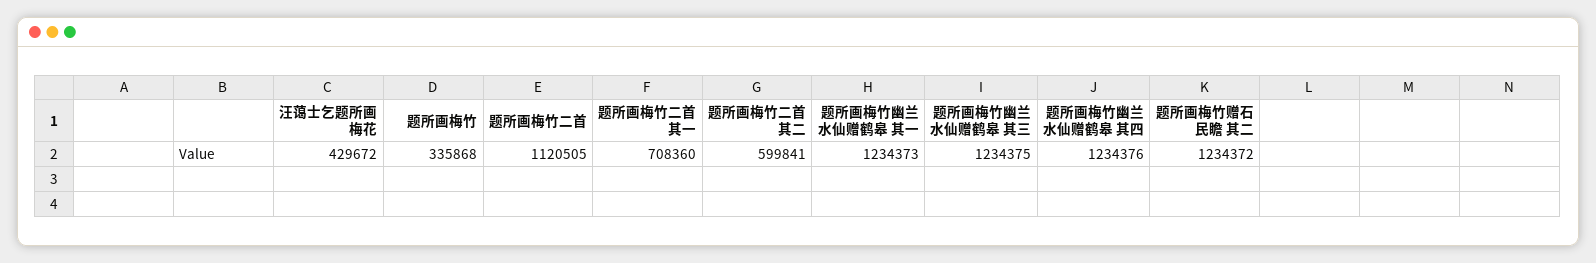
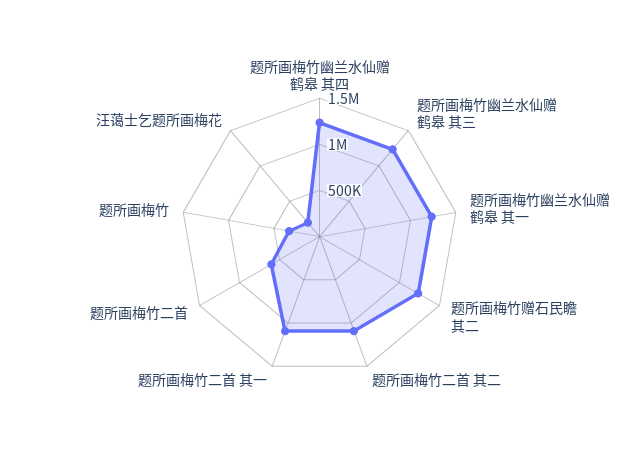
汪蔼士乞题所画梅花: 429672 -> 200000
题所画梅竹二首: 1120505 -> 600000
题所画梅竹二首 其一: 708360 -> 1100000
题所画梅竹二首 其二: 599841 -> 1100000

